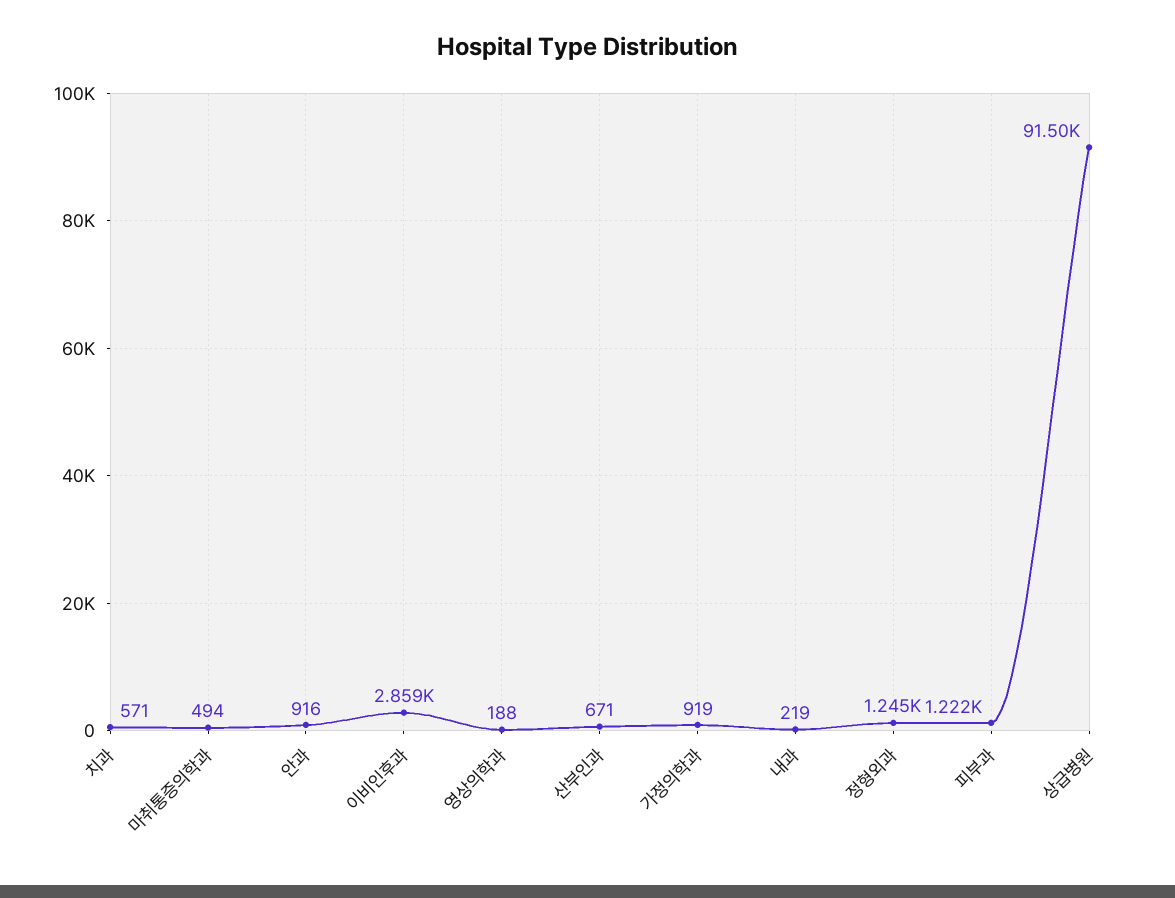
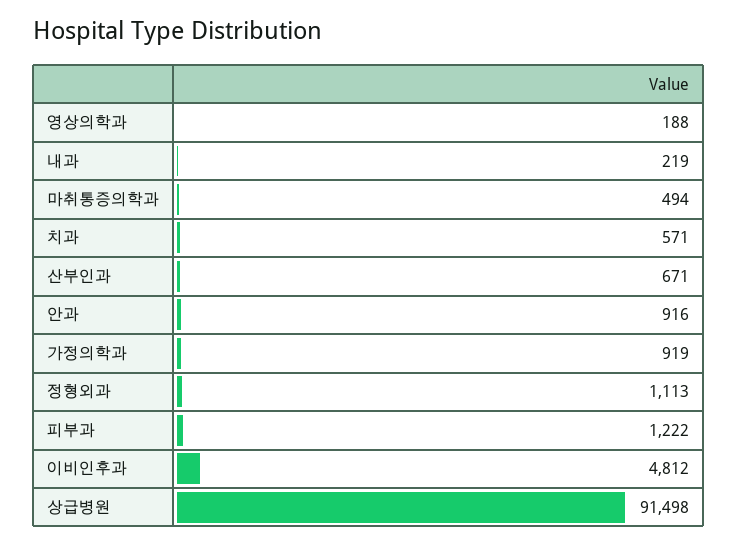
이비인후과: 2859 -> 4812
정형외과: 1245 -> 1113

